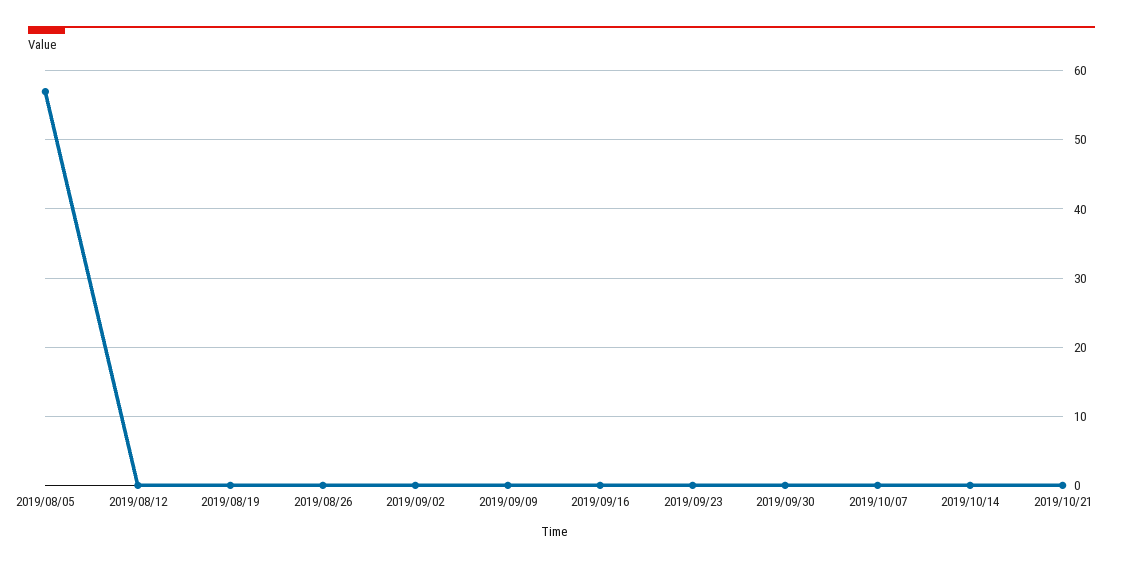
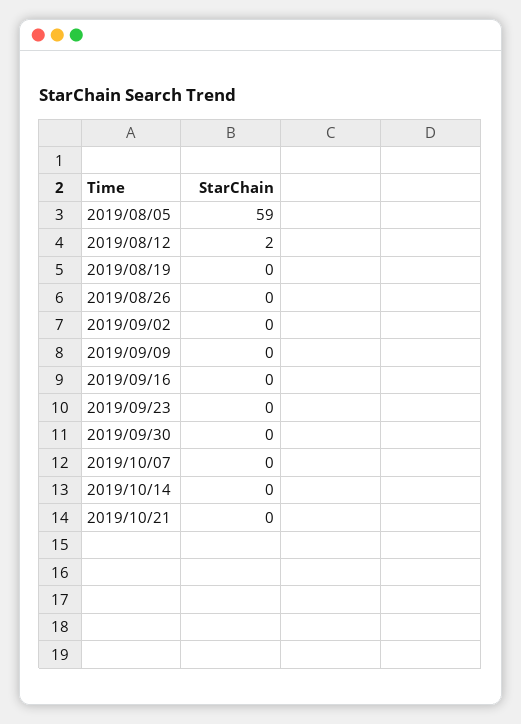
2019/08/05: 57 -> 59
2019/08/12: 0 -> 2

